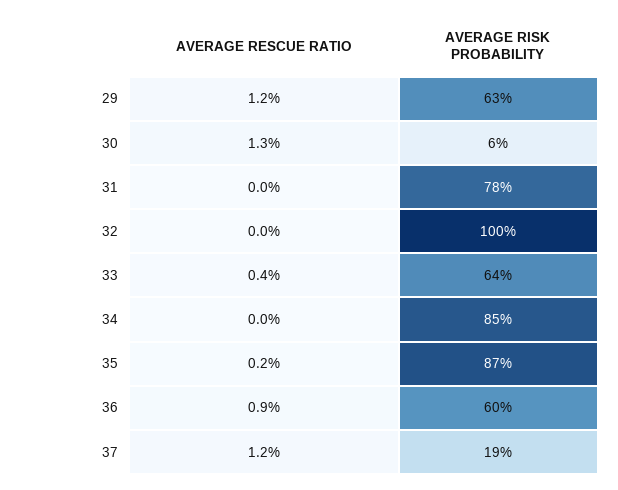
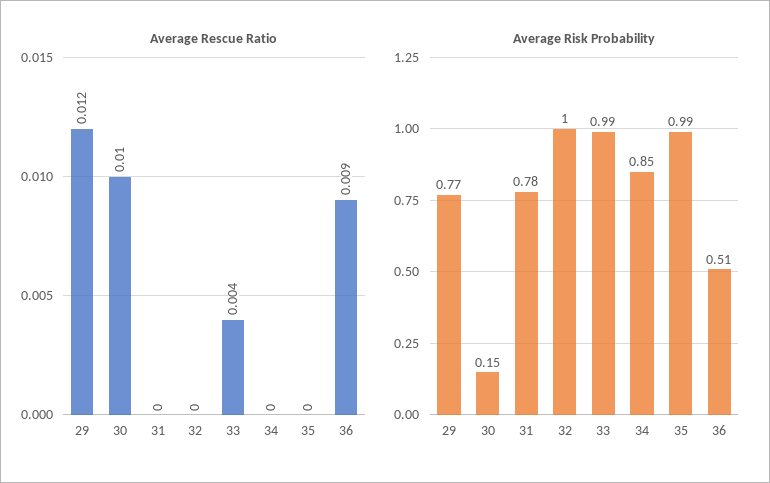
AVERAGE RISK PROBABILITY, 29: 0.63 -> 0.77
AVERAGE RESCUE RATIO, 30: 0.013 -> 0.01
AVERAGE RISK PROBABILITY, 30: 0.06 -> 0.15
AVERAGE RISK PROBABILITY, 33: 0.64 -> 0.99
AVERAGE RESCUE RATIO, 35: 0.002 -> 0
AVERAGE RISK PROBABILITY, 35: 0.87 -> 0.99
AVERAGE RISK PROBABILITY, 36: 0.6 -> 0.51
AVERAGE RESCUE RATIO, 37: 0.012 -> none
AVERAGE RISK PROBABILITY, 37: 0.19 -> none

